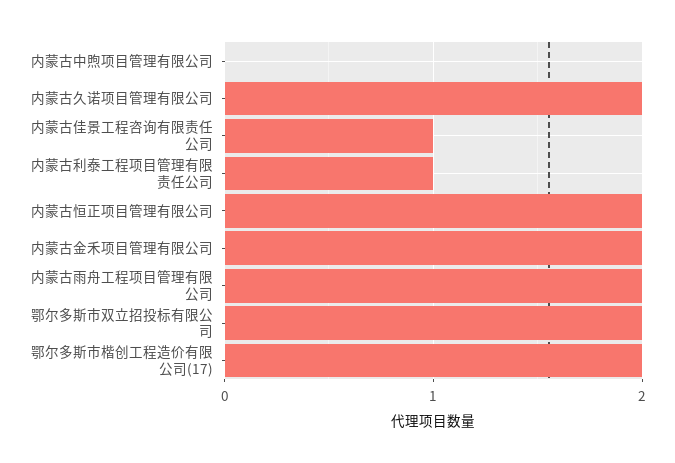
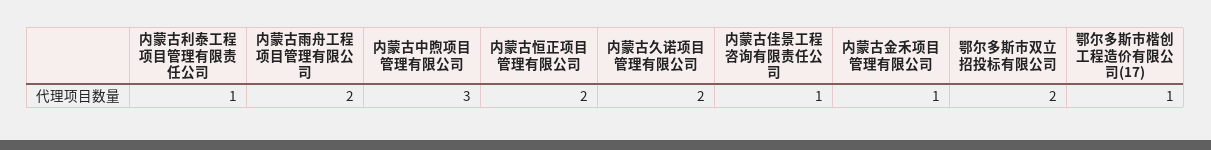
内蒙古中煦项目管理有限公司: 0 -> 3
内蒙古金禾项目管理有限公司: 2 -> 1
鄂尔多斯市楷创工程造价有限公司(17): 2 -> 1

